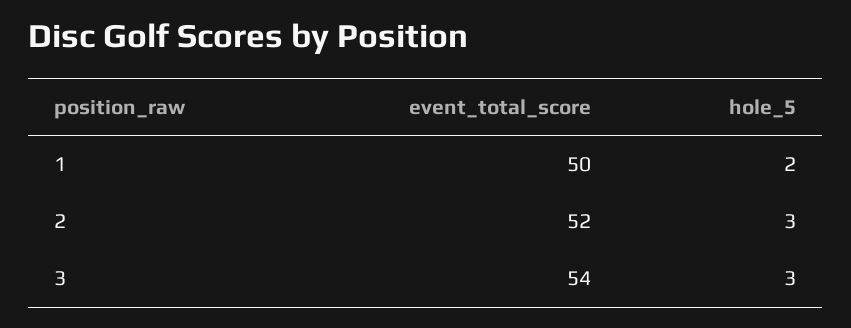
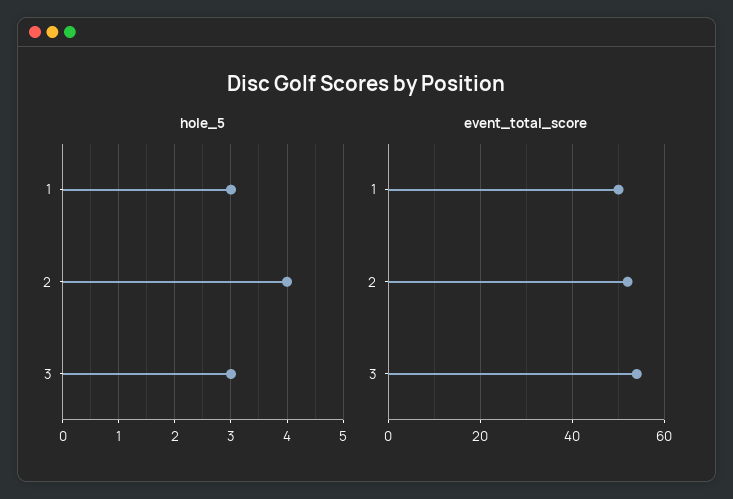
hole_5, 1: 2 -> 3
hole_5, 2: 3 -> 4

